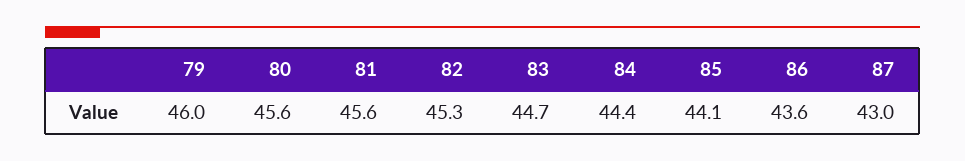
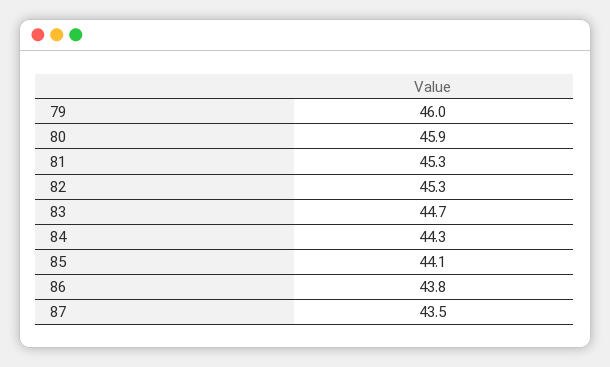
80: 45.6 -> 45.9
81: 45.6 -> 45.3
84: 44.4 -> 44.3
86: 43.6 -> 43.8
87: 43 -> 43.5

